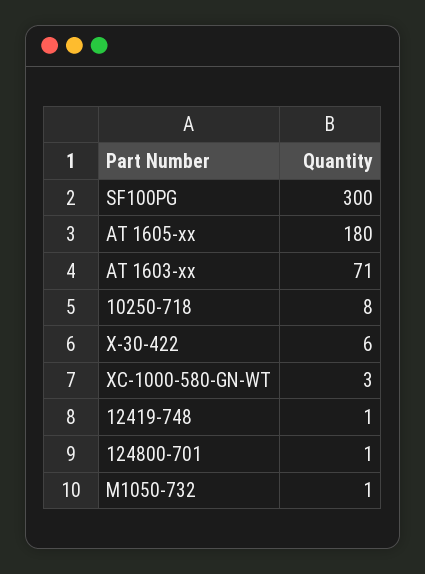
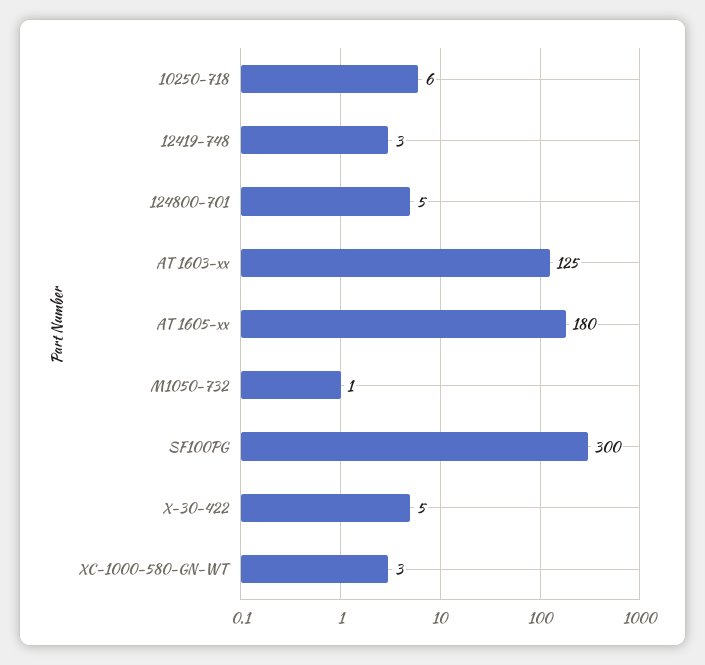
AT 1603-xx: 71 -> 125
10250-718: 8 -> 6
X-30-422: 6 -> 5
12419-748: 1 -> 3
124800-701: 1 -> 5

